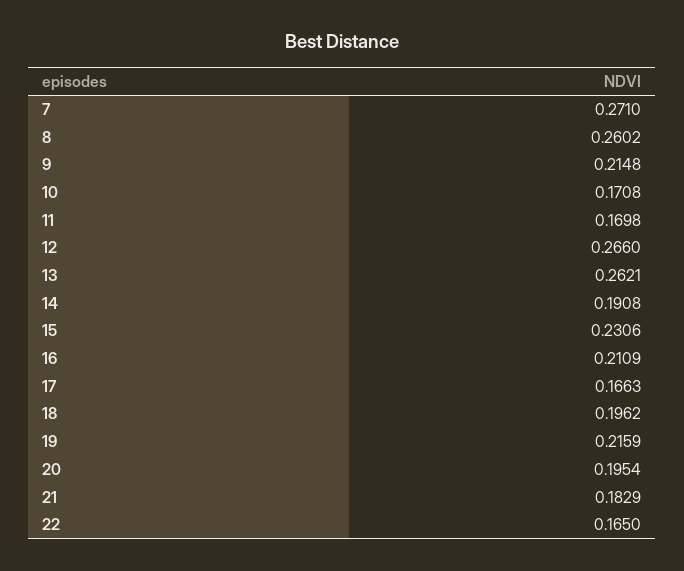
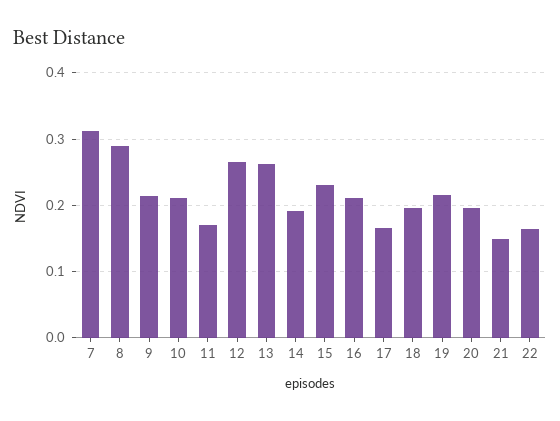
7: 0.271 -> 0.31
8: 0.2602 -> 0.29
10: 0.1708 -> 0.21
21: 0.1829 -> 0.15

